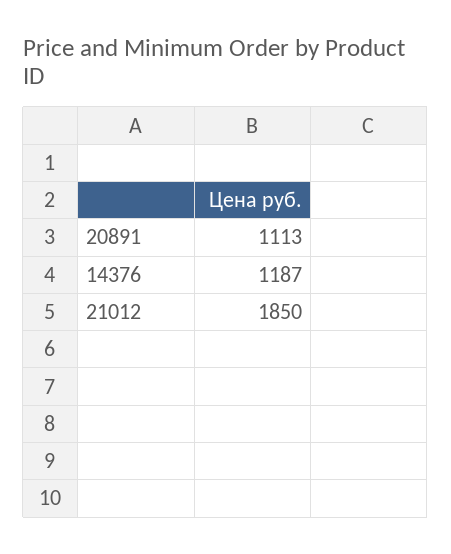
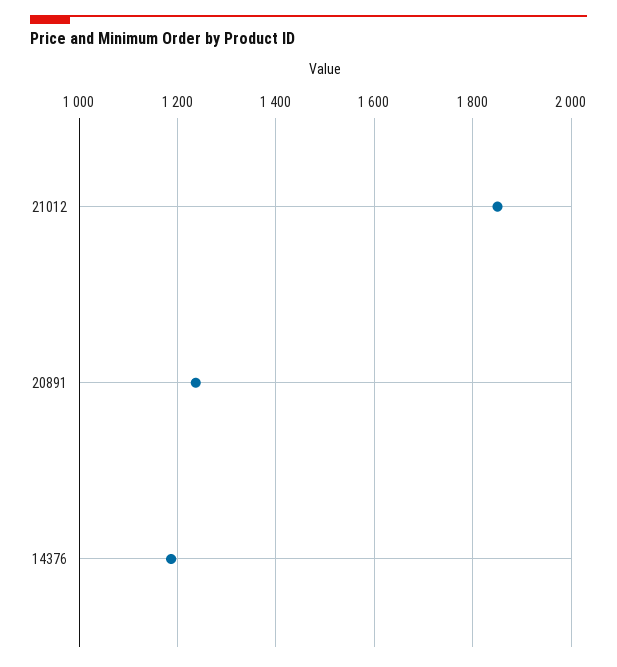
20891: 1113 -> 1240

